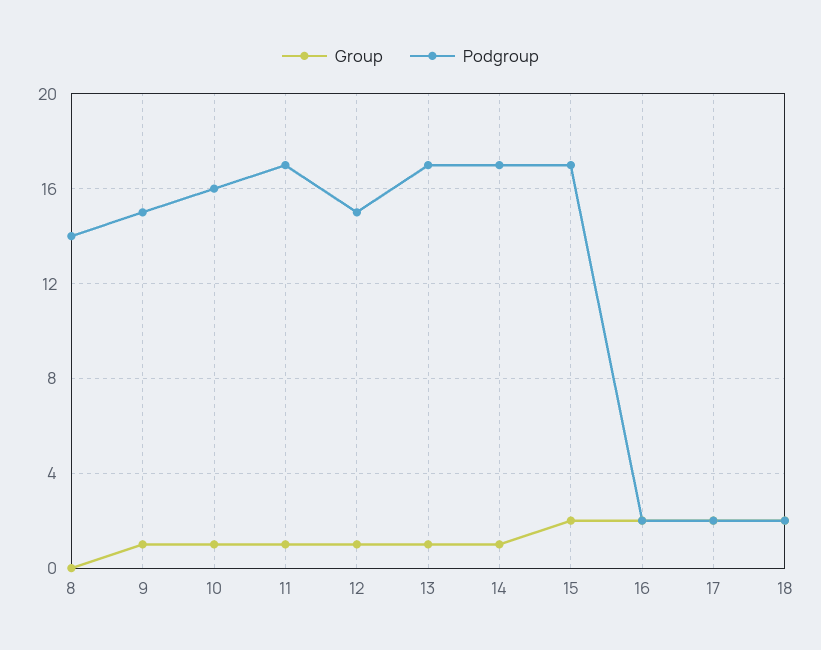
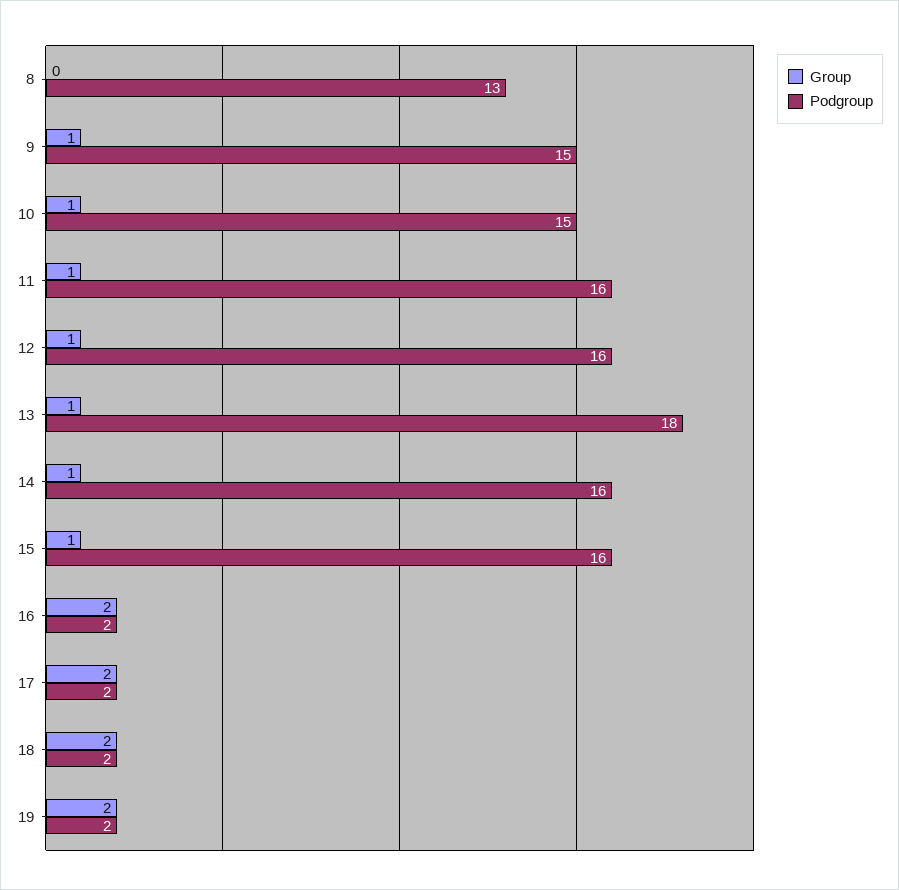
Podgroup, 8: 14 -> 13
Podgroup, 10: 16 -> 15
Podgroup, 11: 17 -> 16
Podgroup, 12: 15 -> 16
Podgroup, 13: 17 -> 18
Podgroup, 14: 17 -> 16
Group, 15: 2 -> 1
Podgroup, 15: 17 -> 16
Group, 19: none -> 2
Podgroup, 19: none -> 2

